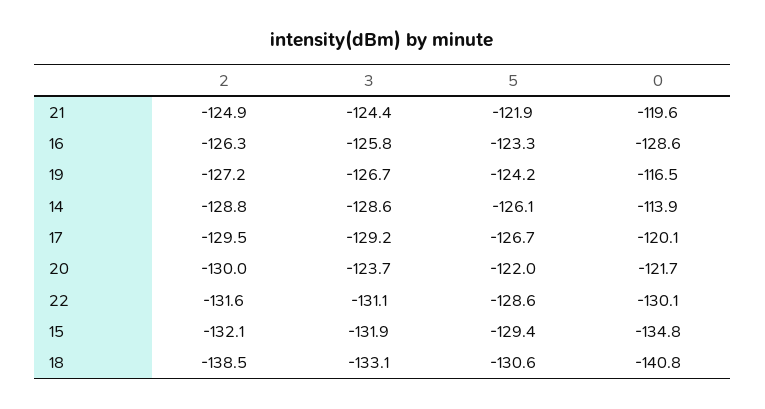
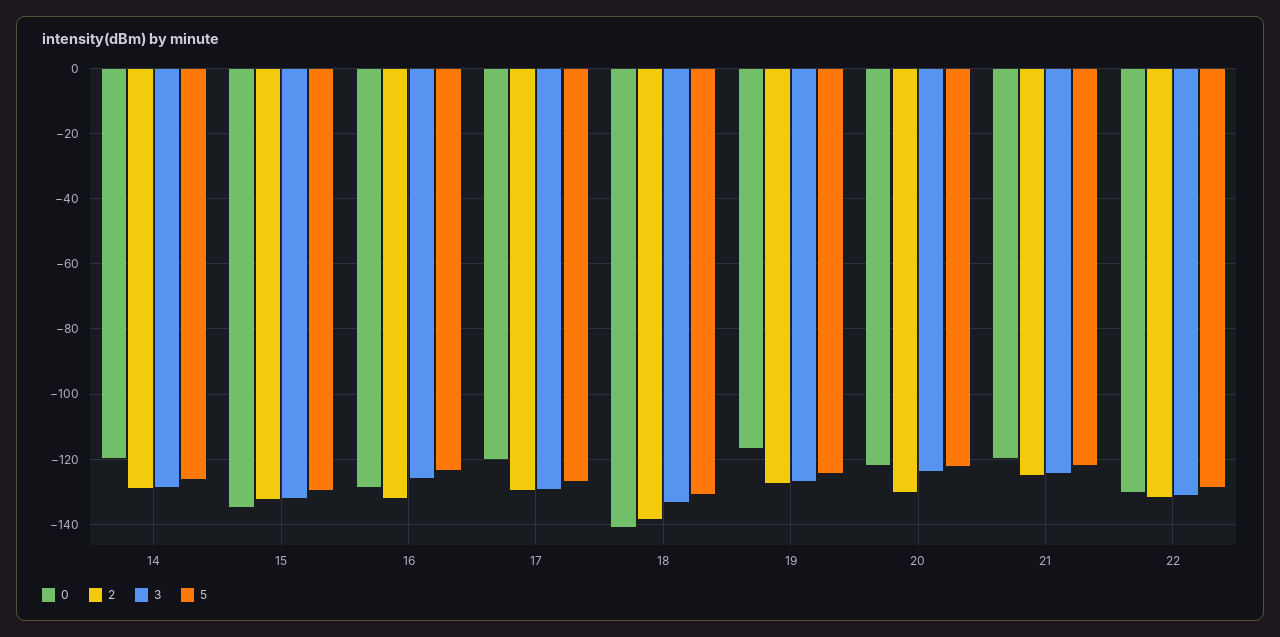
2, 16: -126.3 -> -132
0, 14: -113.9 -> -120

